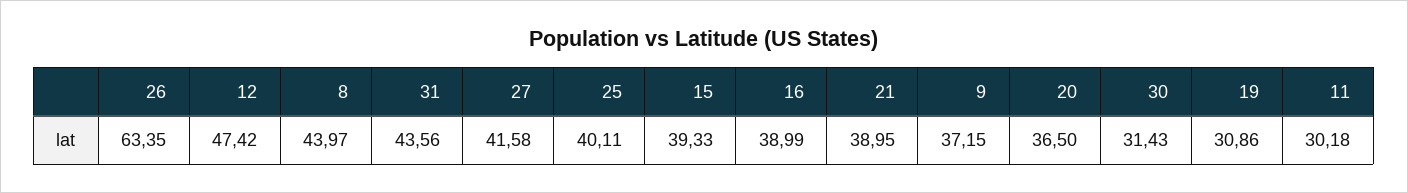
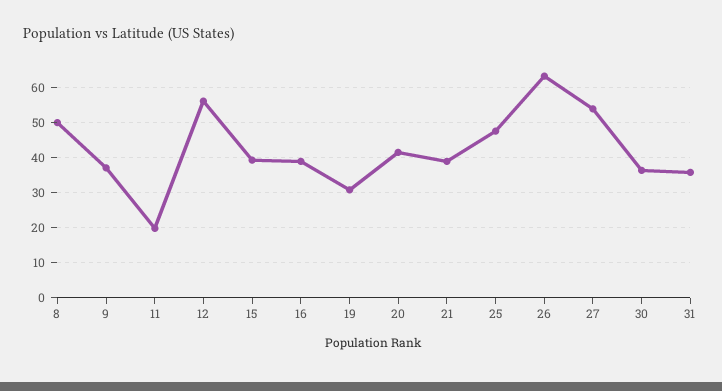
12: 47.42 -> 56
8: 43.97 -> 50
31: 43.56 -> 36
27: 41.58 -> 54
25: 40.11 -> 48
20: 36.5 -> 42
30: 31.43 -> 36
11: 30.18 -> 20

